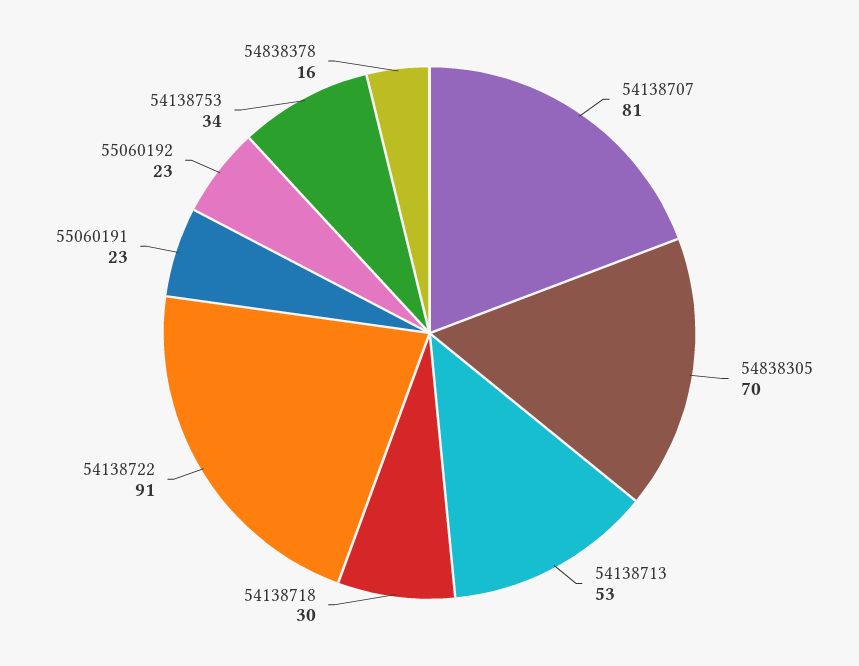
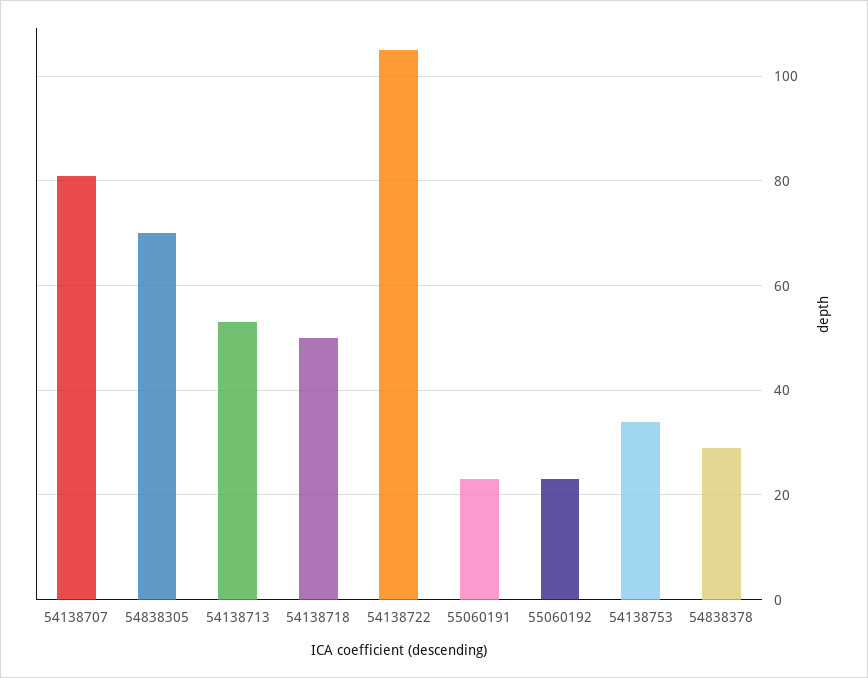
54138718: 30 -> 50
54138722: 91 -> 105
54838378: 16 -> 30

